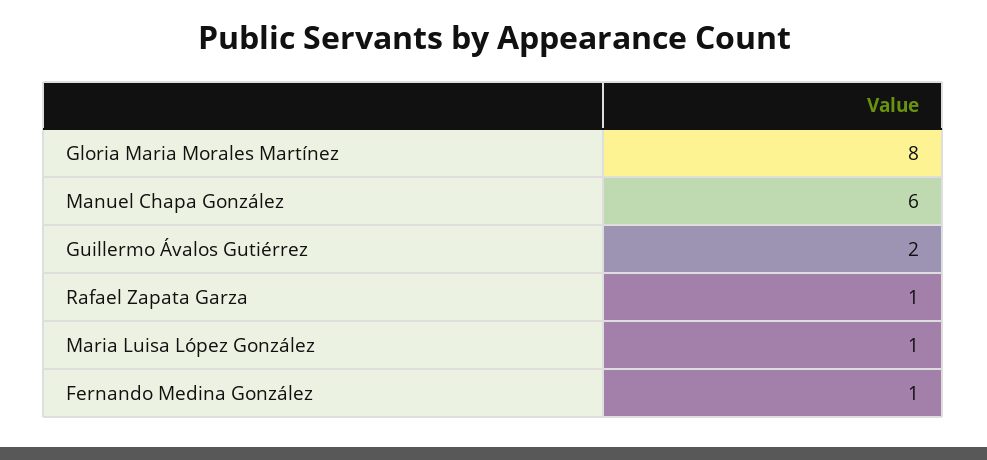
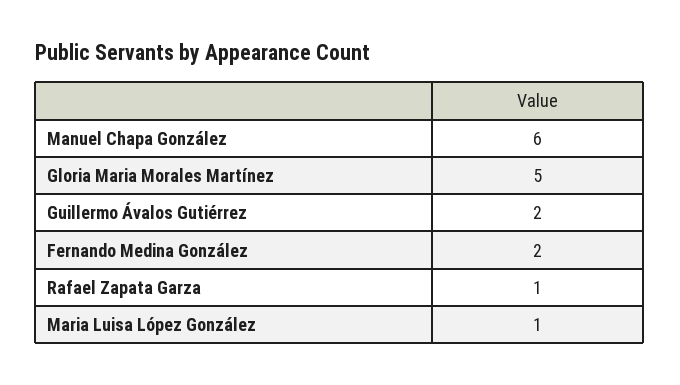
Gloria Maria Morales Martínez: 8 -> 5
Fernando Medina González: 1 -> 2

